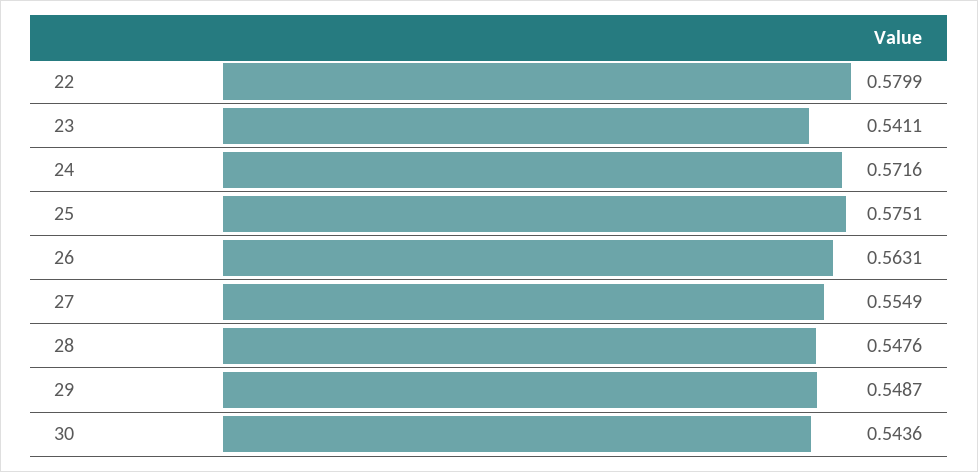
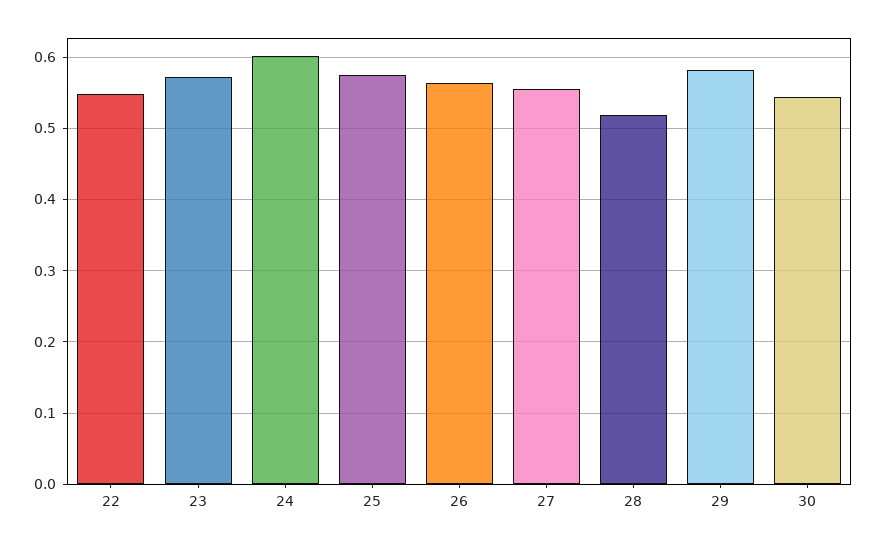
22: 0.5799 -> 0.55
23: 0.5411 -> 0.57
24: 0.5716 -> 0.6
28: 0.5476 -> 0.52
29: 0.5487 -> 0.58

